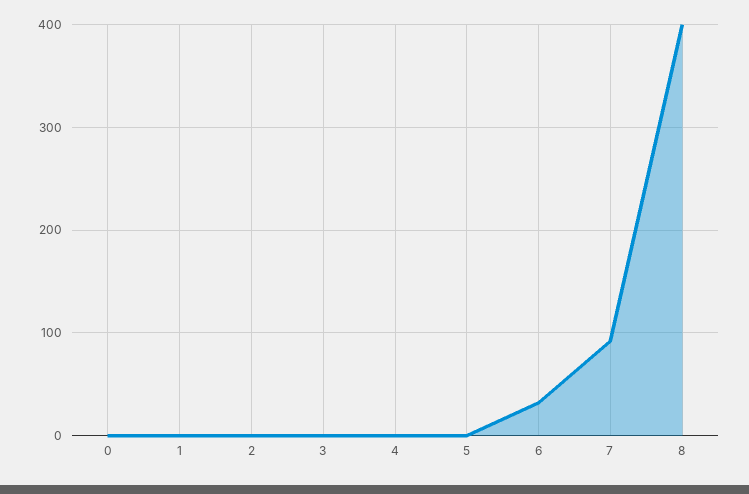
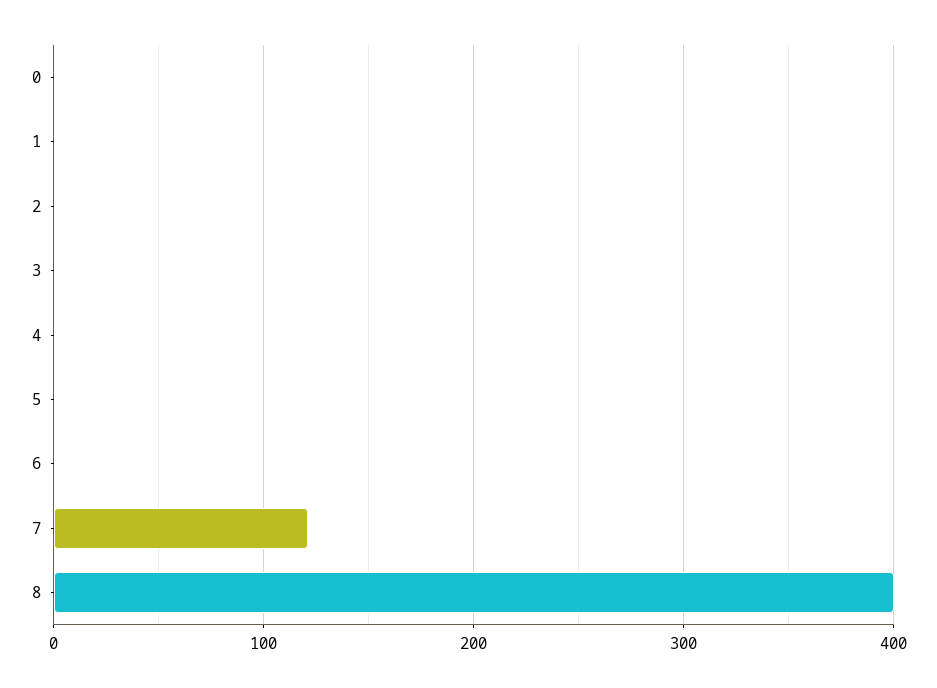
6: 30 -> 0
7: 90 -> 120

